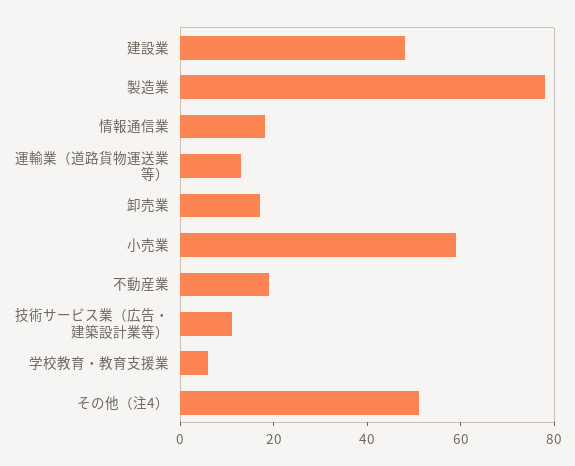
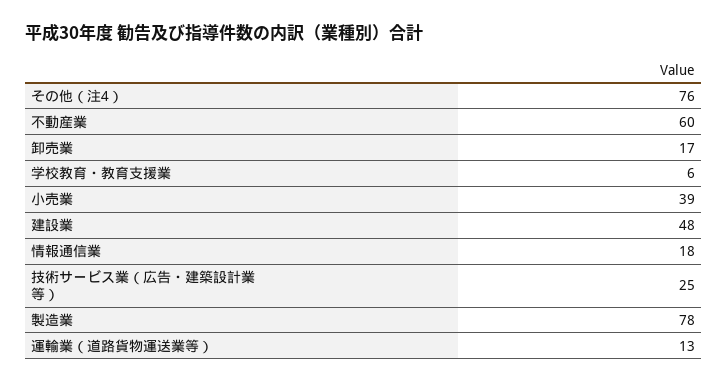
小売業: 60 -> 39
不動産業: 20 -> 60
技術サービス業（広告・建築設計業等）: 10 -> 25
その他（注4）: 50 -> 76

